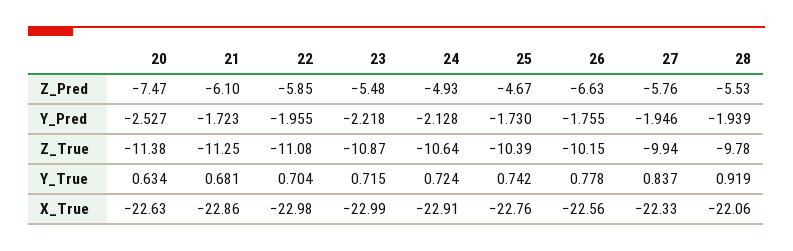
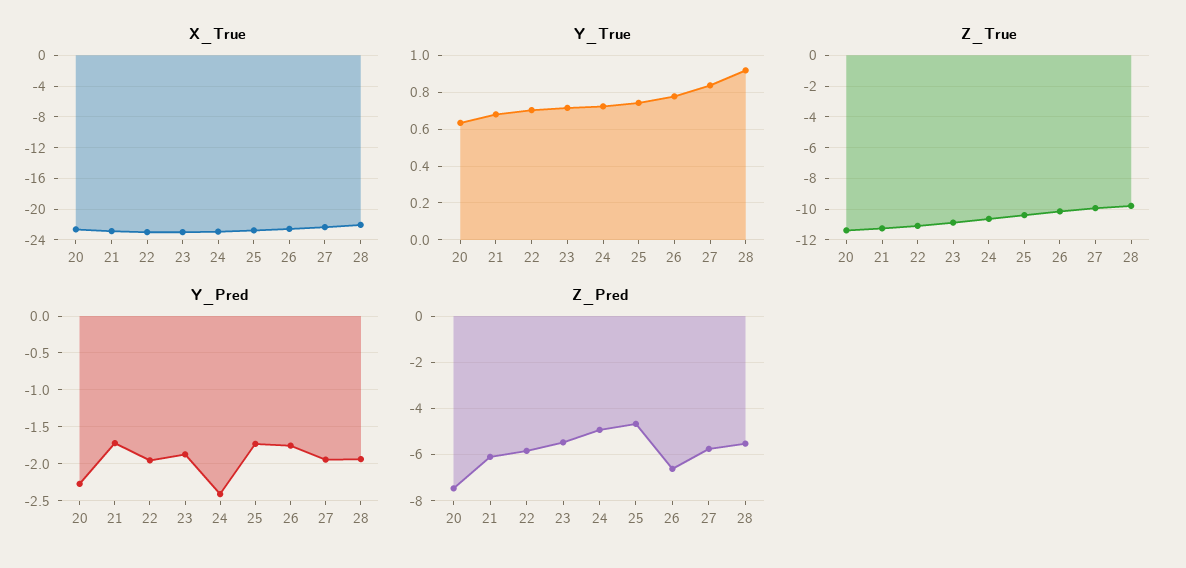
Y_Pred, 20: -2.527 -> -2.3
Y_Pred, 23: -2.218 -> -1.9
Y_Pred, 24: -2.128 -> -2.4

